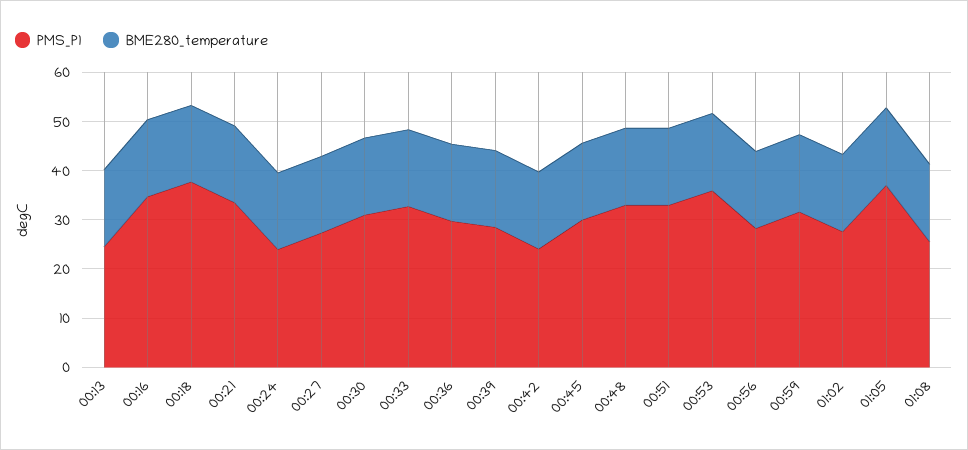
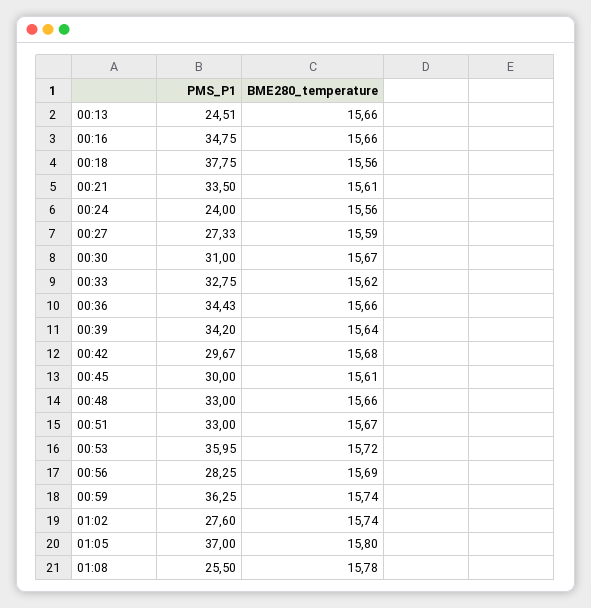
PMS_P1, 00:36: 30 -> 34.43
PMS_P1, 00:39: 28 -> 34.2
PMS_P1, 00:42: 24 -> 29.67
PMS_P1, 00:59: 32 -> 36.25

